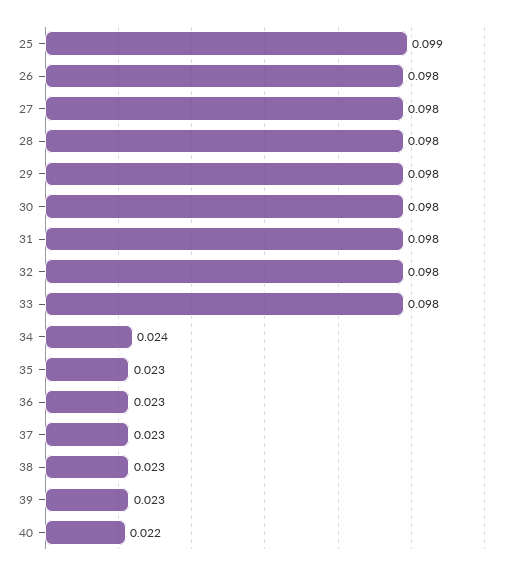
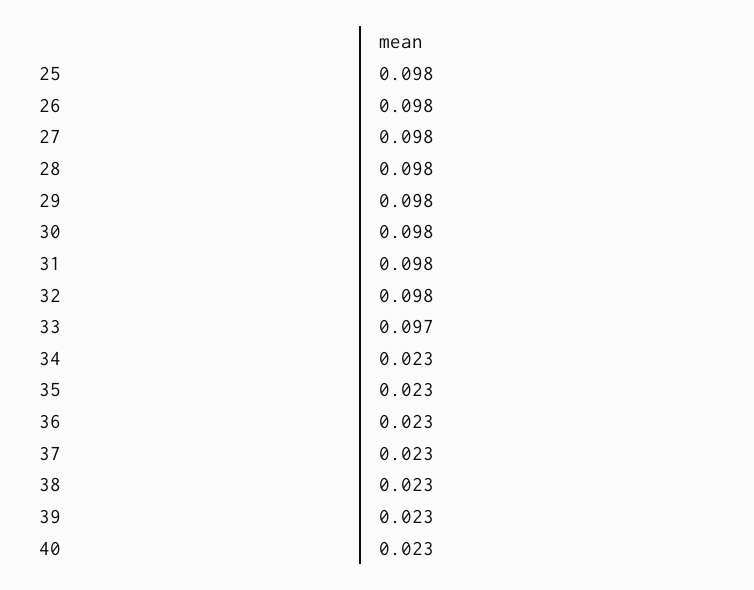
25: 0.099 -> 0.098
33: 0.098 -> 0.097
34: 0.024 -> 0.023
40: 0.022 -> 0.023

